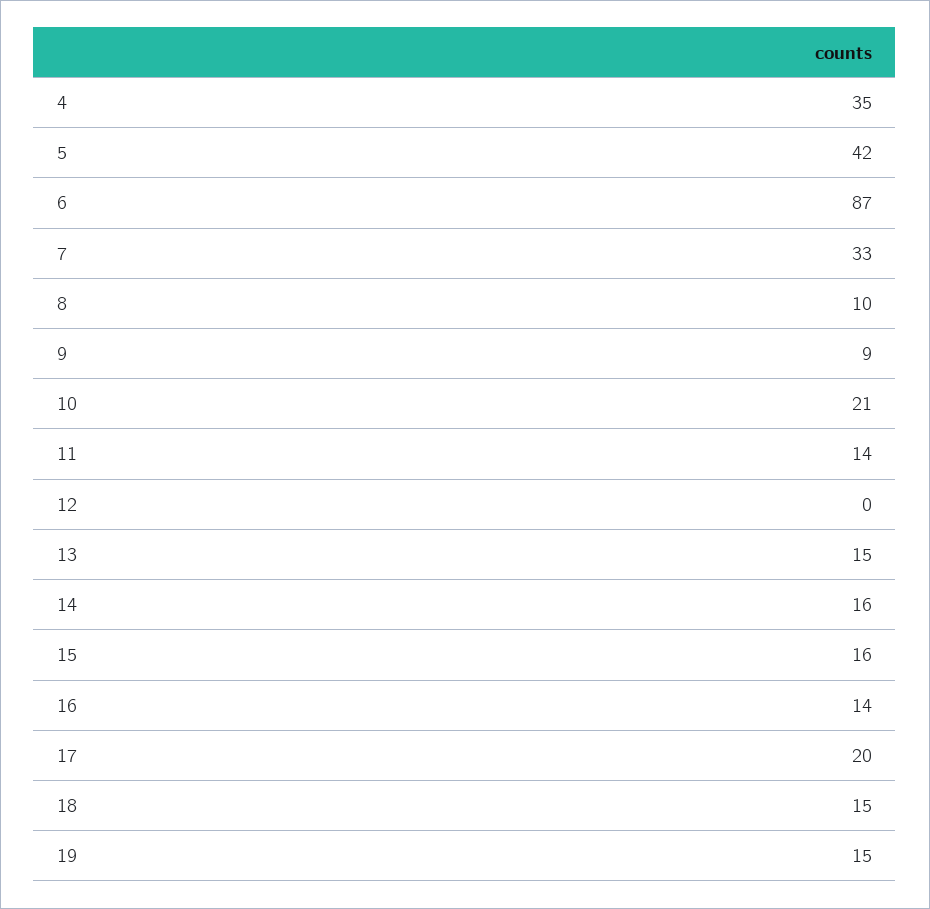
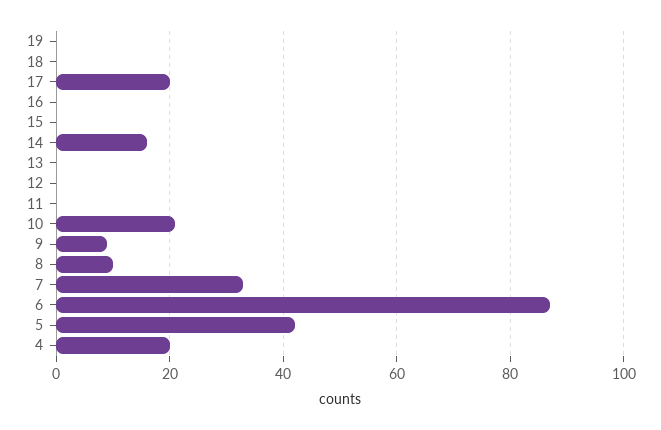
4: 35 -> 20
11: 14 -> 0
13: 15 -> 0
15: 16 -> 0
16: 14 -> 0
18: 15 -> 0
19: 15 -> 0

